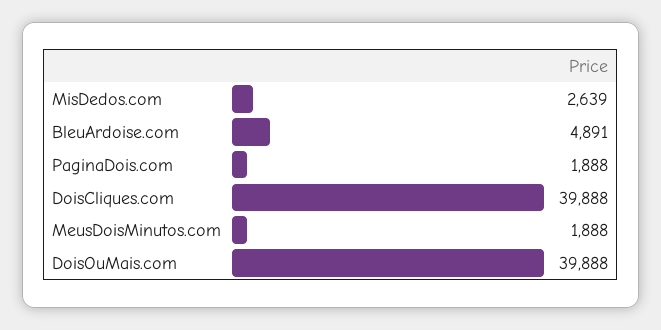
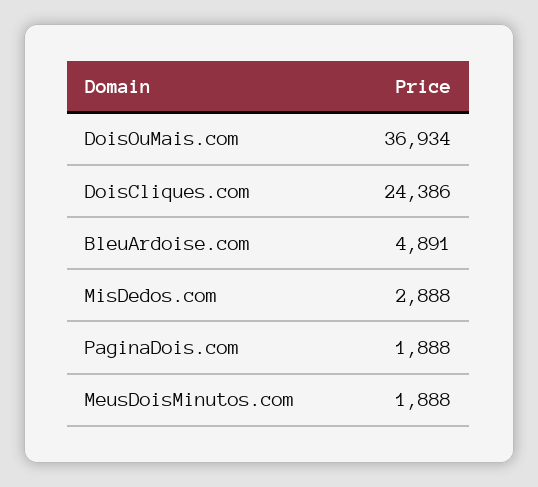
MisDedos.com: 2639 -> 2888
DoisCliques.com: 39888 -> 24386
DoisOuMais.com: 39888 -> 36934

